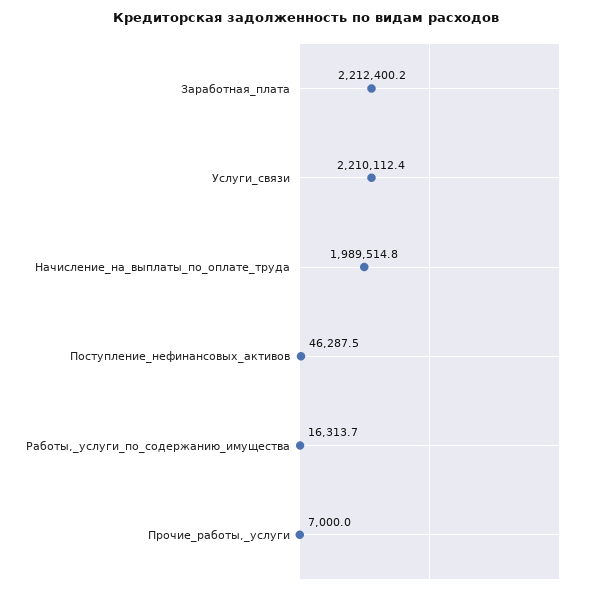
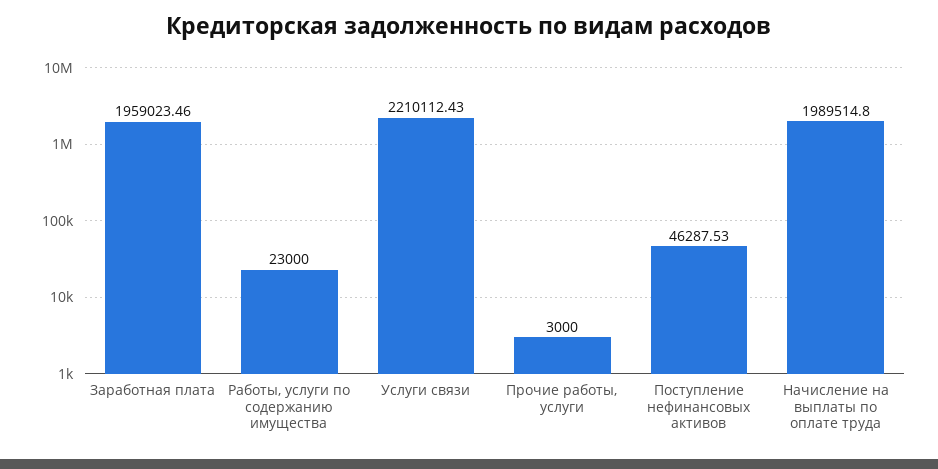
Заработная_плата: 2212400.2 -> 1959023.46
Работы,_услуги_по_содержанию_имущества: 16313.7 -> 23000
Прочие_работы,_услуги: 7000 -> 3000

